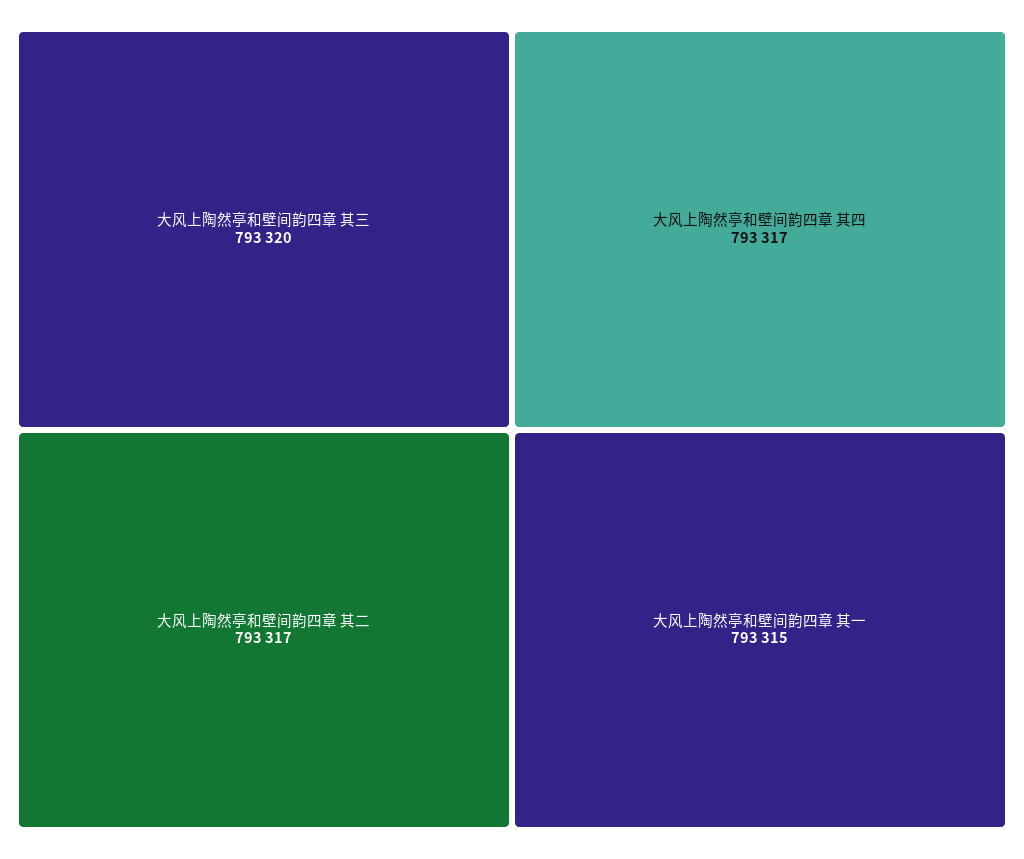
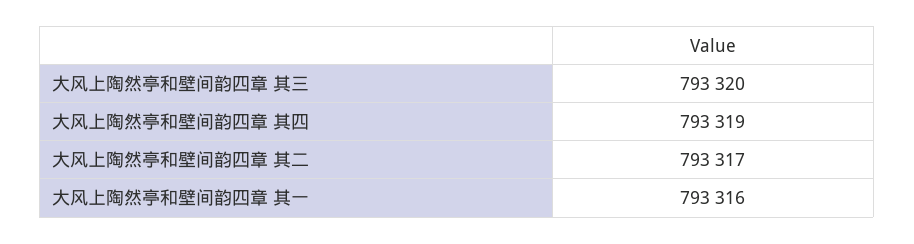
大风上陶然亭和壁间韵四章 其四: 793317 -> 793319
大风上陶然亭和壁间韵四章 其一: 793315 -> 793316

